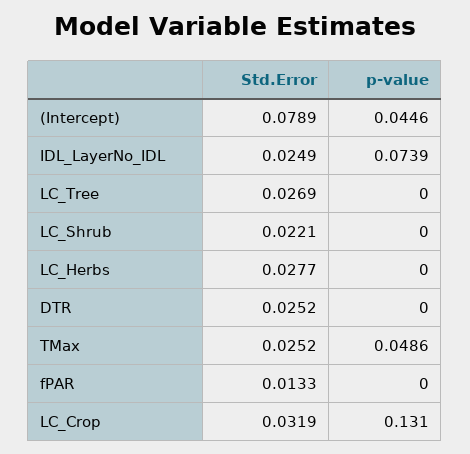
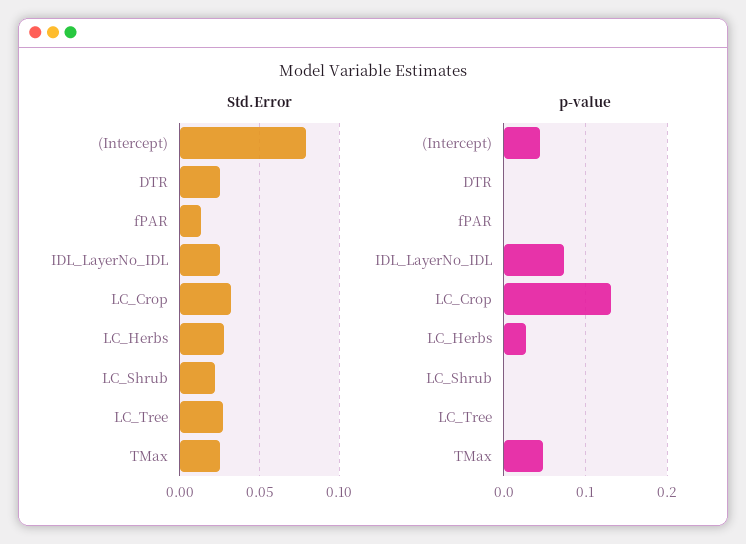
p-value, LC_Herbs: 0 -> 0.03

